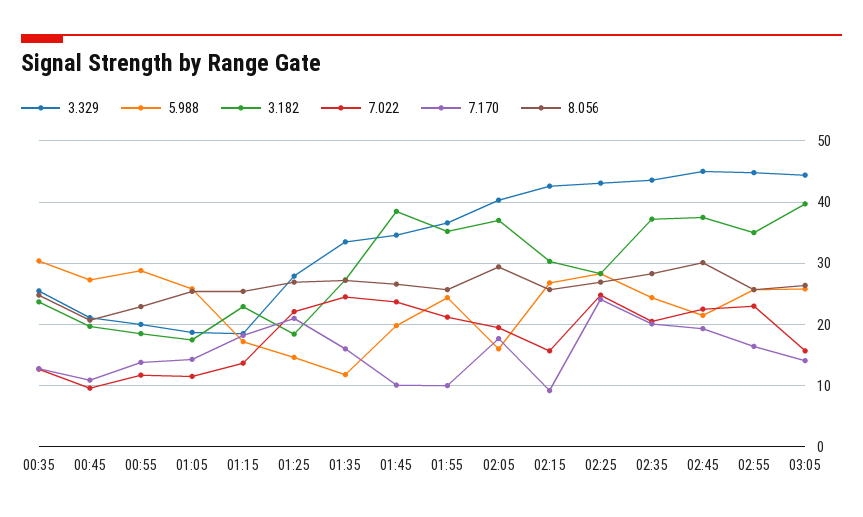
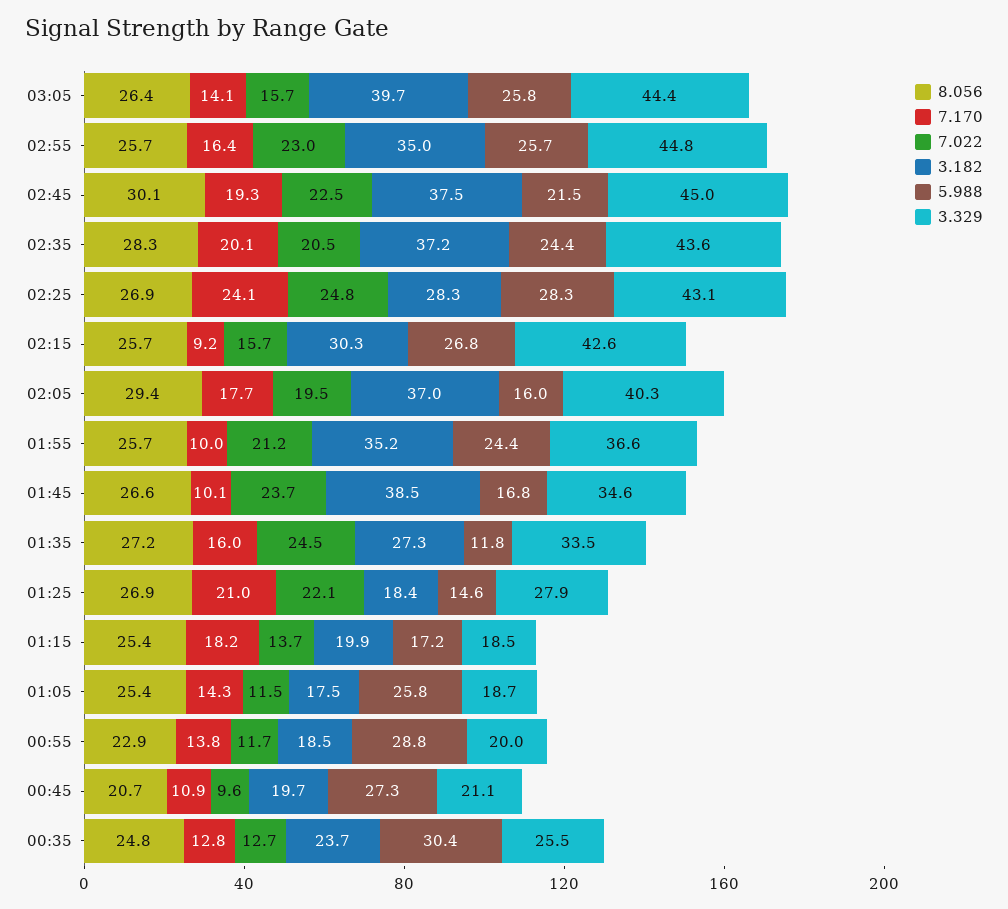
3.182, 01:15: 23 -> 19.9
5.988, 01:45: 20 -> 16.8

